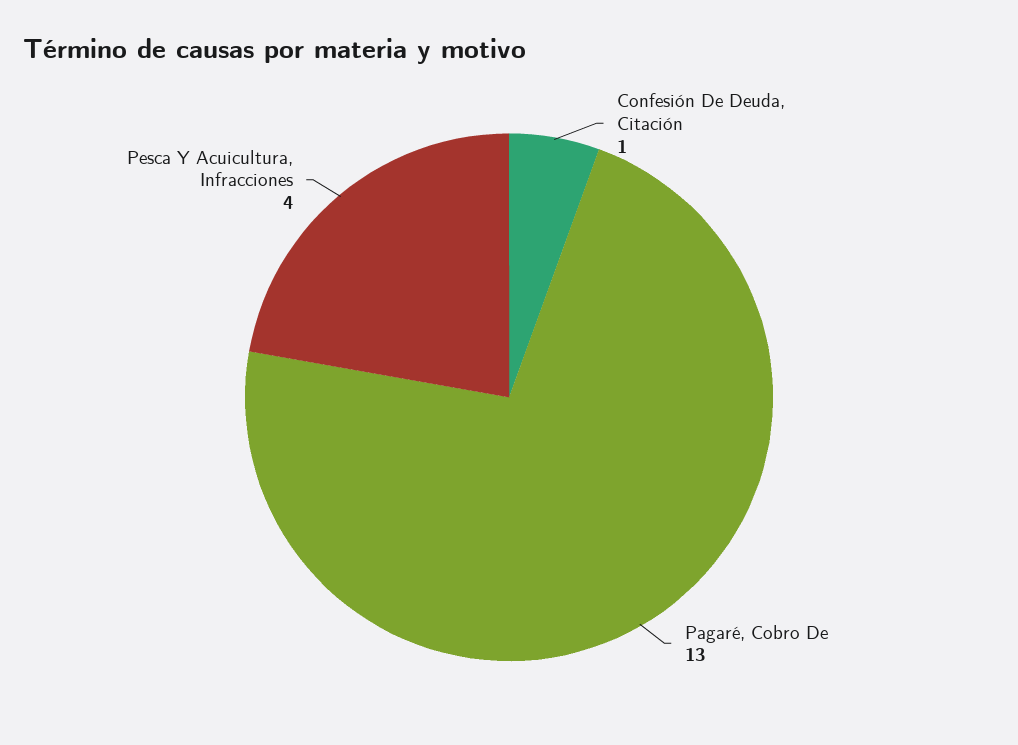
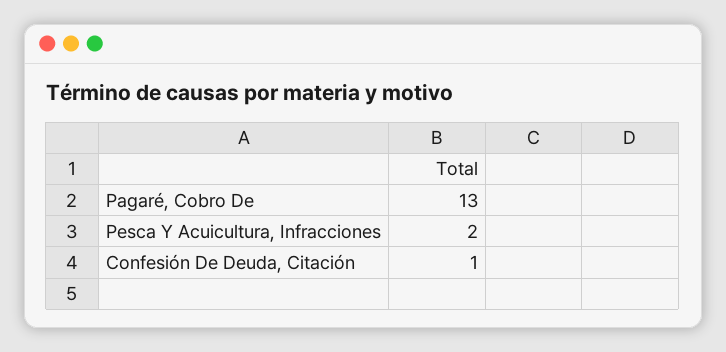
Pesca Y Acuicultura, Infracciones: 4 -> 2

